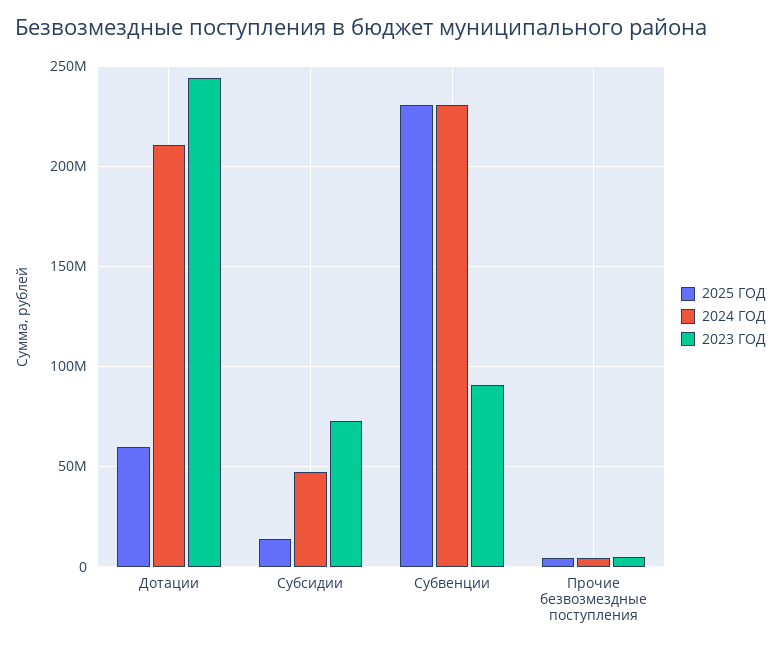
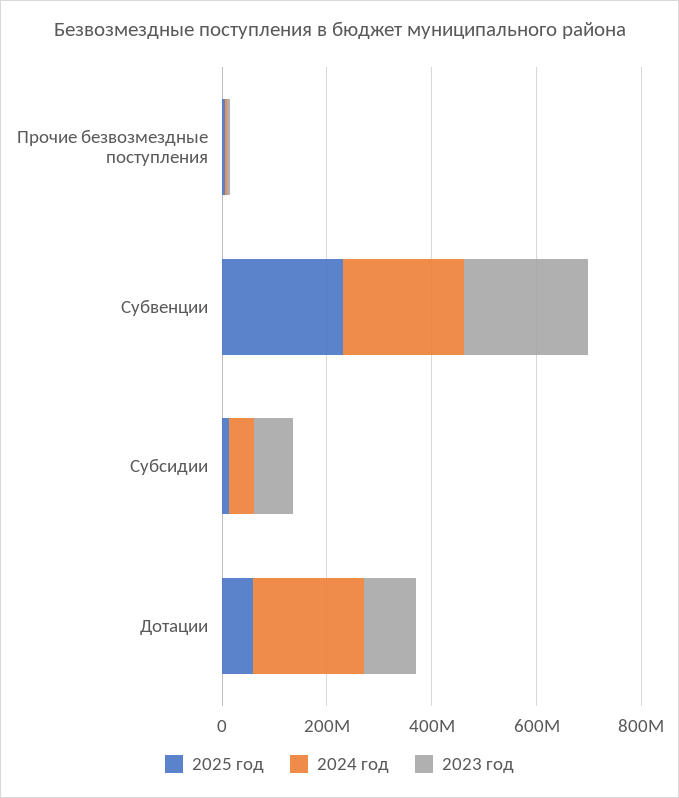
2023 ГОД, Дотации: 245000000 -> 100000000
2023 ГОД, Субвенции: 90000000 -> 250000000

